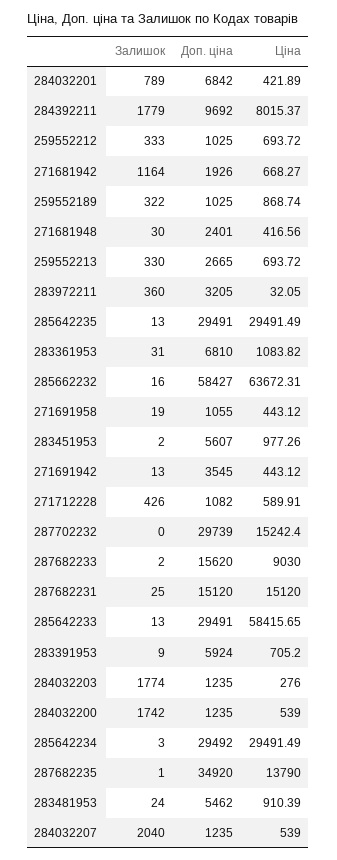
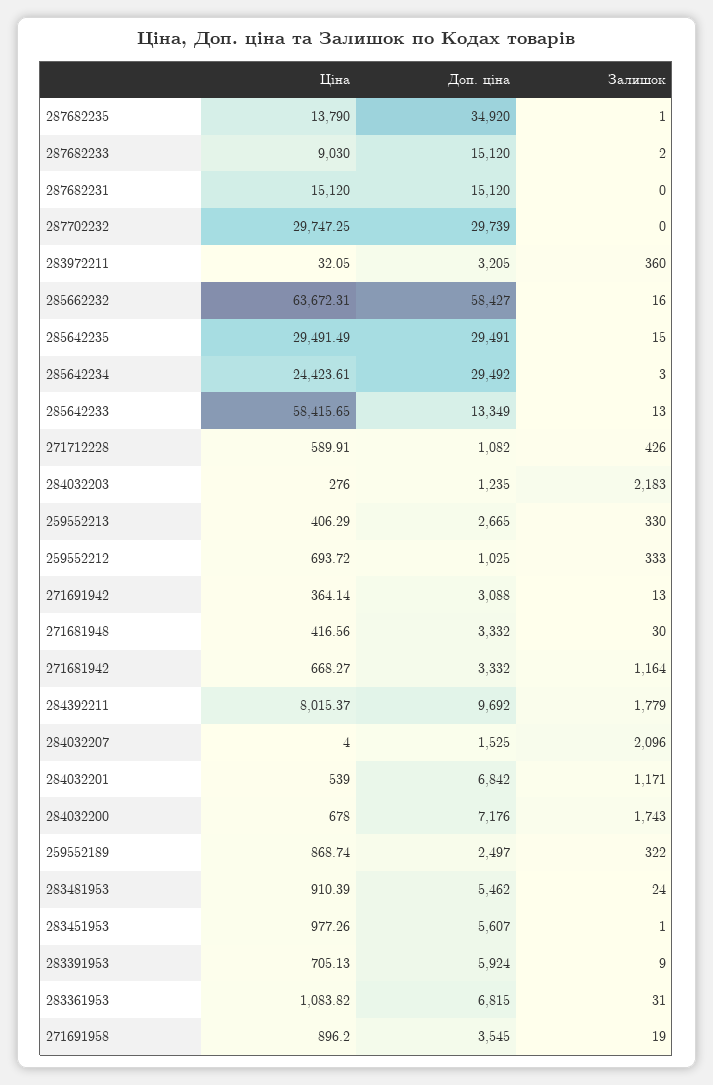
Залишок, 284032201: 789 -> 1171
Ціна, 284032201: 421.89 -> 539
Доп. ціна, 271681942: 1926 -> 3332
Доп. ціна, 259552189: 1025 -> 2497
Доп. ціна, 271681948: 2401 -> 3332
Ціна, 259552213: 693.72 -> 406.29
Залишок, 285642235: 13 -> 15
Доп. ціна, 283361953: 6810 -> 6815
Доп. ціна, 271691958: 1055 -> 3545
Ціна, 271691958: 443.12 -> 896.2
Залишок, 283451953: 2 -> 1
Доп. ціна, 271691942: 3545 -> 3088
Ціна, 271691942: 443.12 -> 364.14
Ціна, 287702232: 15242.4 -> 29747.25
Доп. ціна, 287682233: 15620 -> 15120
Залишок, 287682231: 25 -> 0
Доп. ціна, 285642233: 29491 -> 13349
Ціна, 283391953: 705.2 -> 705.13
Залишок, 284032203: 1774 -> 2183
Залишок, 284032200: 1742 -> 1743
Доп. ціна, 284032200: 1235 -> 7176
Ціна, 284032200: 539 -> 678
Ціна, 285642234: 29491.49 -> 24423.61
Залишок, 284032207: 2040 -> 2096
Доп. ціна, 284032207: 1235 -> 1525
Ціна, 284032207: 539 -> 4

